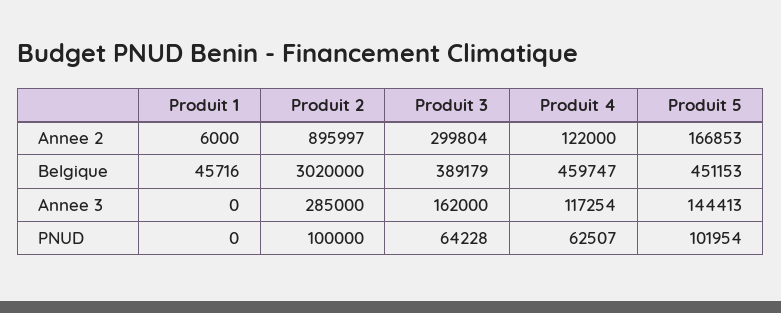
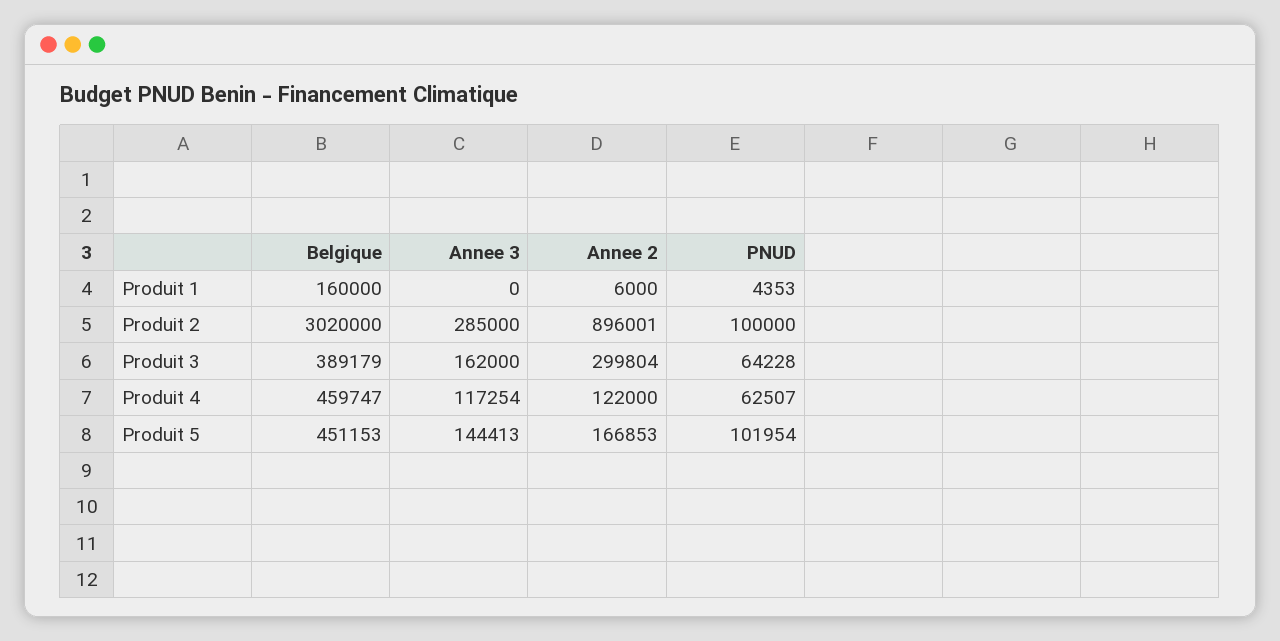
Produit 2, Annee 2: 895997 -> 896001
Produit 1, Belgique: 45716 -> 160000
Produit 1, PNUD: 0 -> 4353

